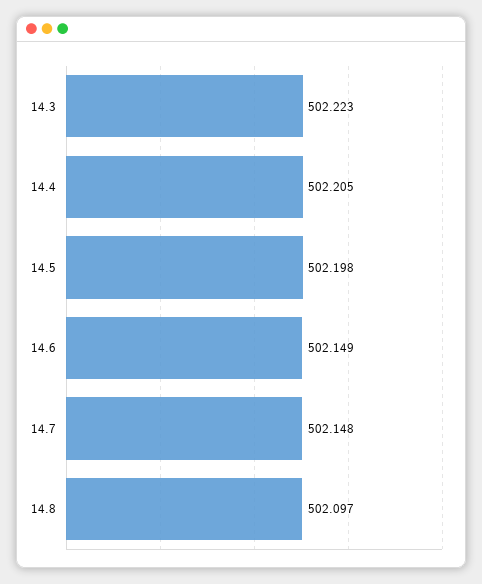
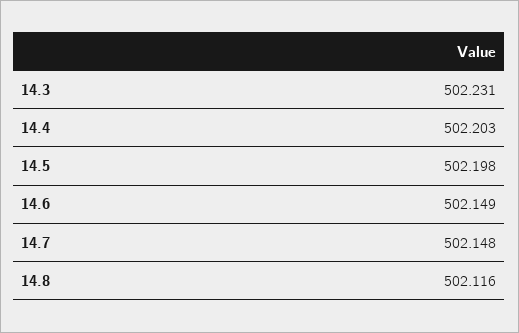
14.3: 502.223 -> 502.231
14.4: 502.205 -> 502.203
14.8: 502.097 -> 502.116

